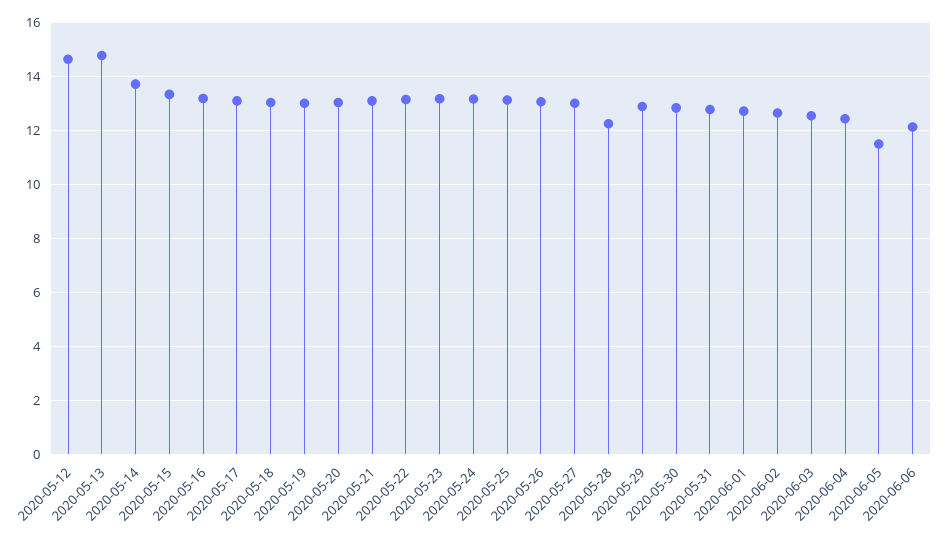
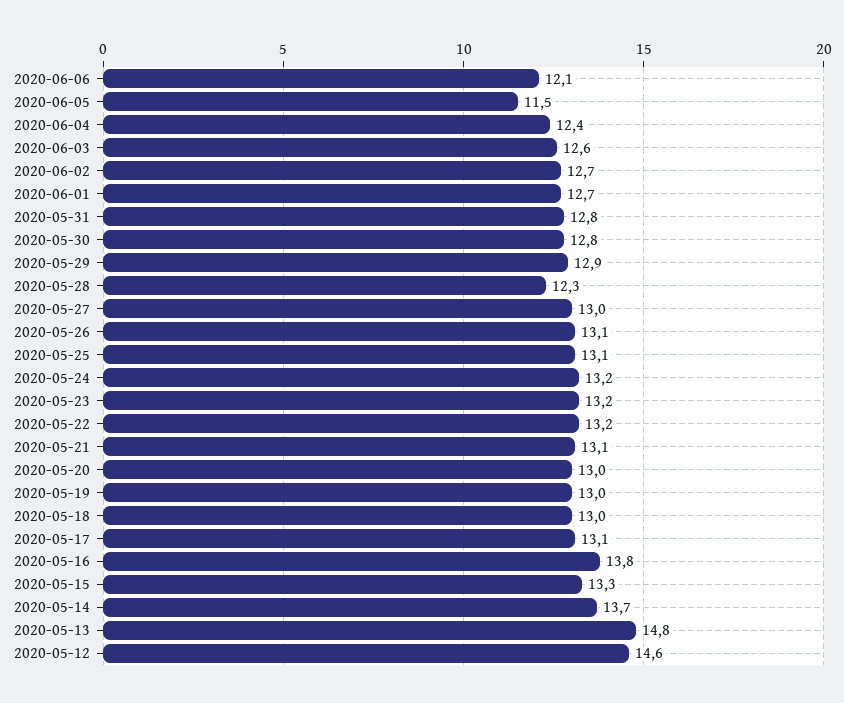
2020-05-16: 13.25 -> 13.8

